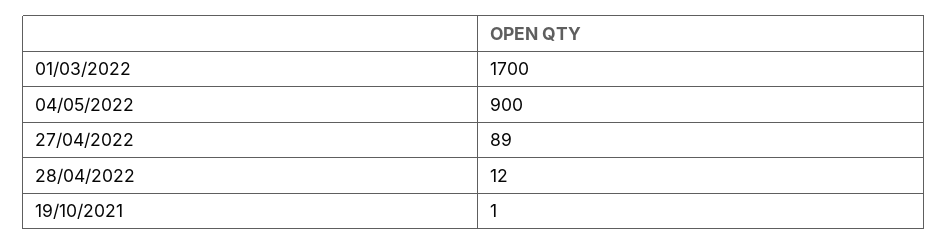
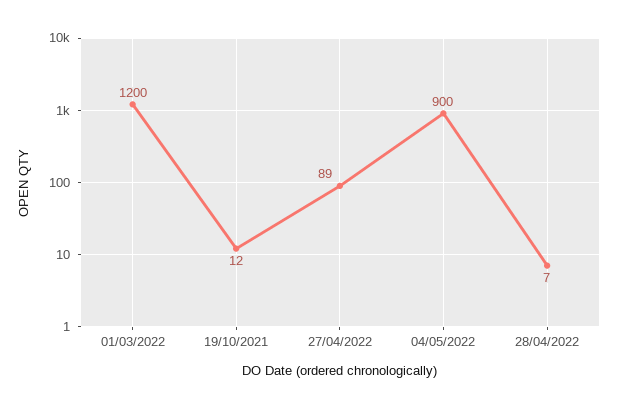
01/03/2022: 1700 -> 1200
28/04/2022: 12 -> 7
19/10/2021: 1 -> 12

